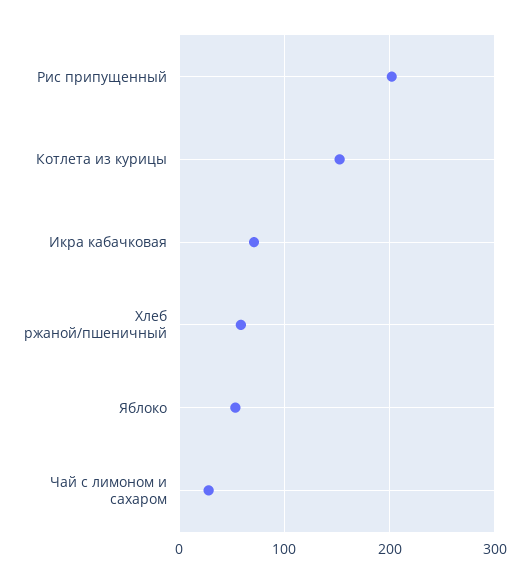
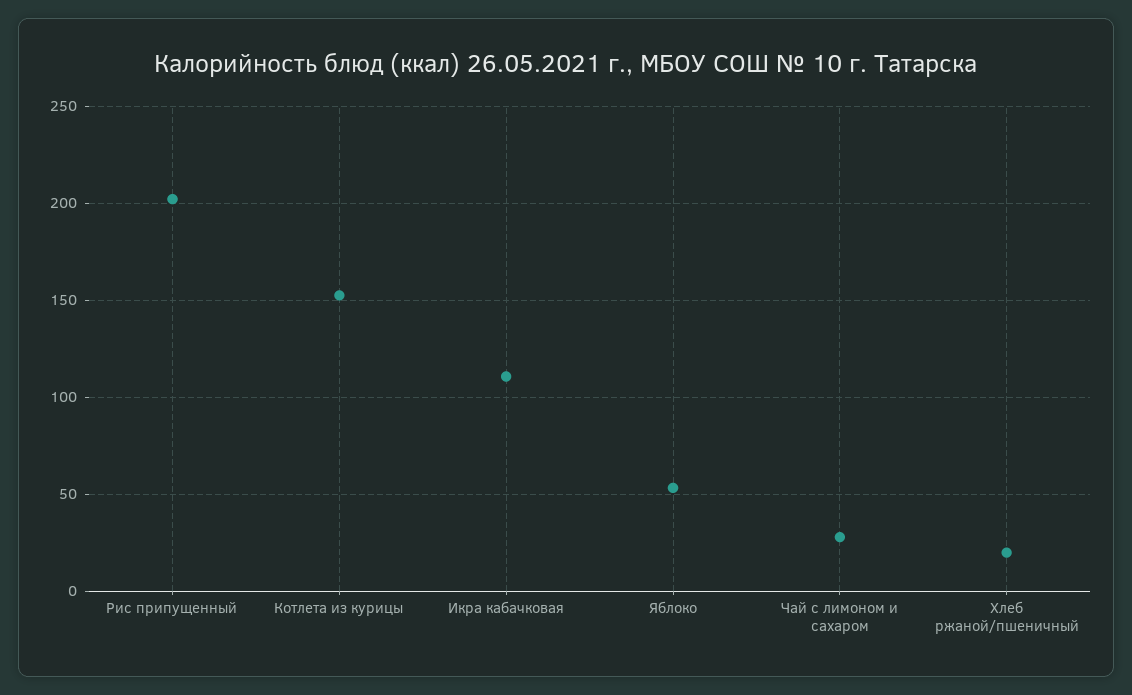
Икра кабачковая: 70 -> 110
Хлеб ржаной/пшеничный: 60 -> 20

